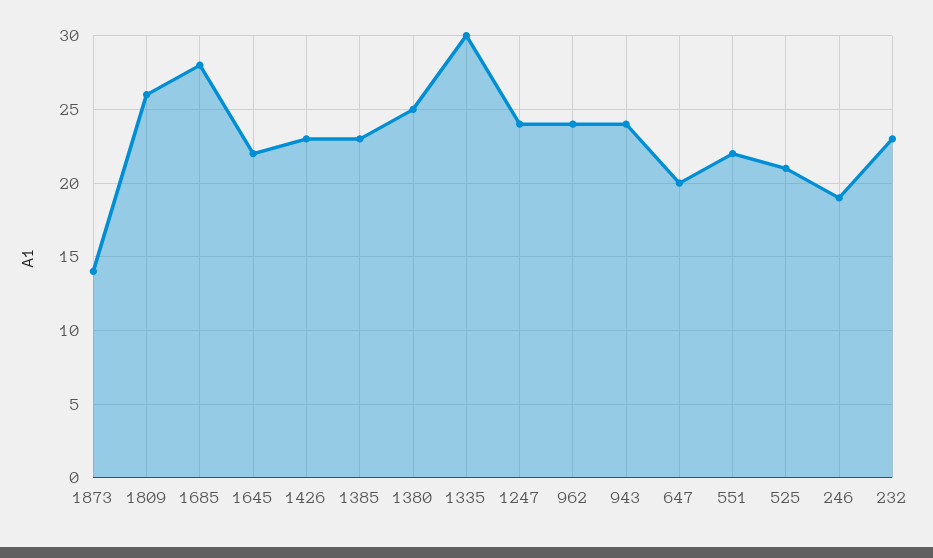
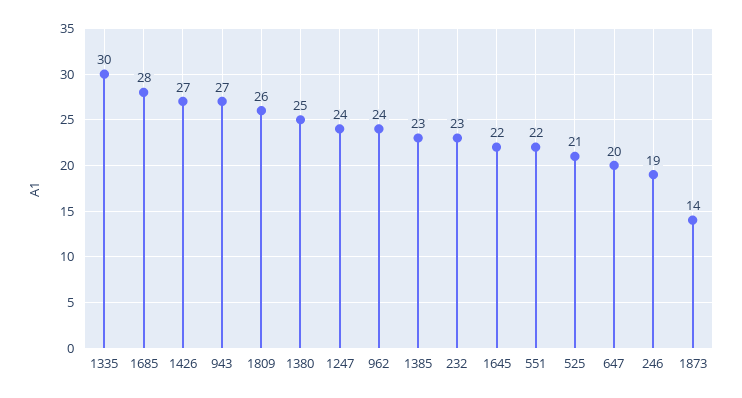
1426: 23 -> 27
943: 24 -> 27

